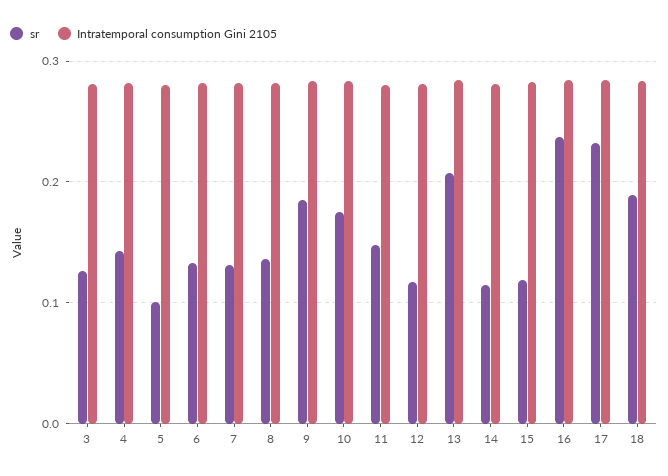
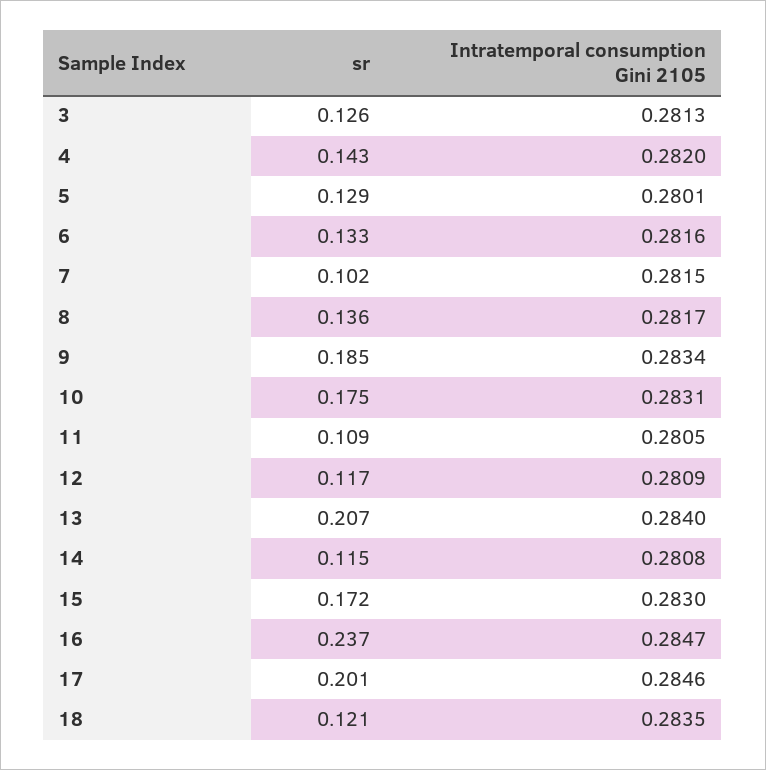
sr, 5: 0.1 -> 0.129
sr, 7: 0.13 -> 0.102
sr, 11: 0.15 -> 0.109
sr, 15: 0.12 -> 0.172
sr, 17: 0.23 -> 0.201
sr, 18: 0.19 -> 0.121

